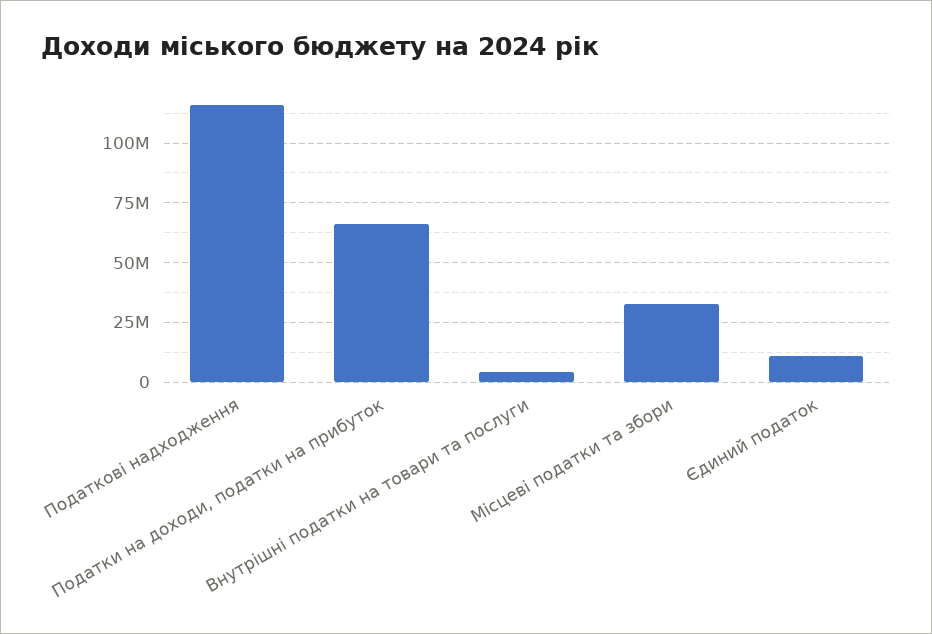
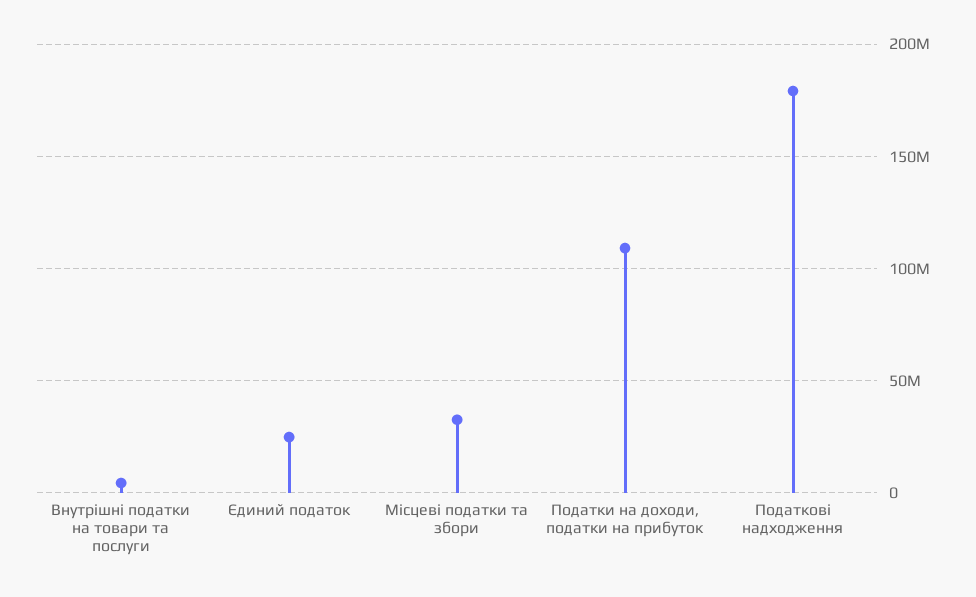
Податкові надходження: 115000000 -> 180000000
Податки на доходи, податки на прибуток: 65000000 -> 110000000
Єдиний податок: 10000000 -> 25000000

